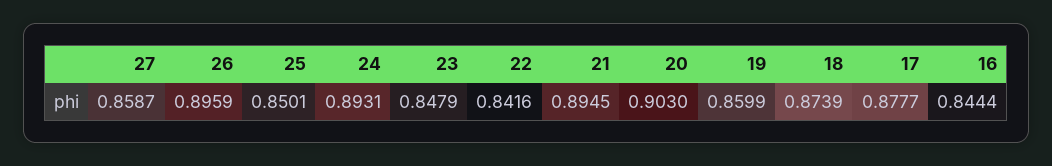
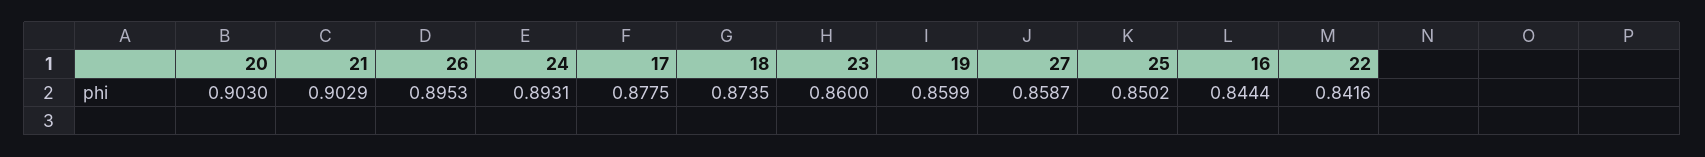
26: 0.8959 -> 0.8953
25: 0.8501 -> 0.8502
23: 0.8479 -> 0.86
21: 0.8945 -> 0.9029
18: 0.8739 -> 0.8735
17: 0.8777 -> 0.8775

